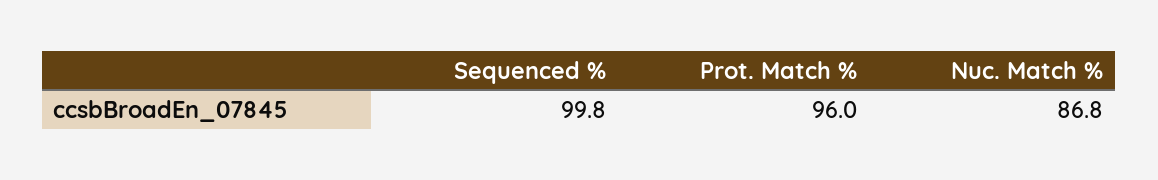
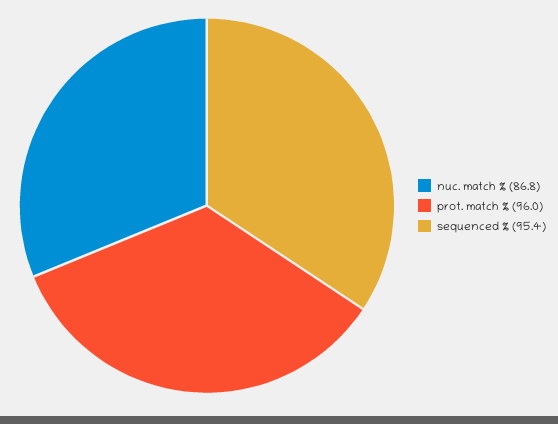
Sequenced %: 99.8 -> 95.4

